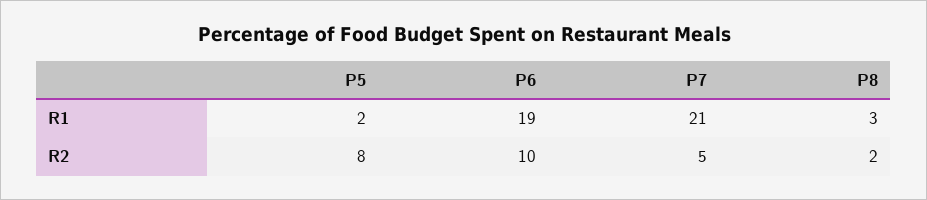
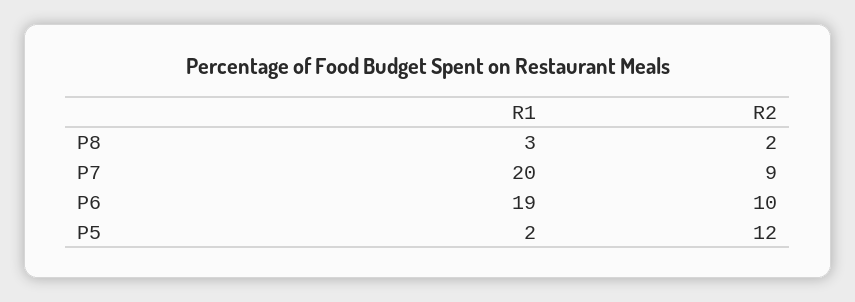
P7, R1: 21 -> 20
P5, R2: 8 -> 12
P7, R2: 5 -> 9

